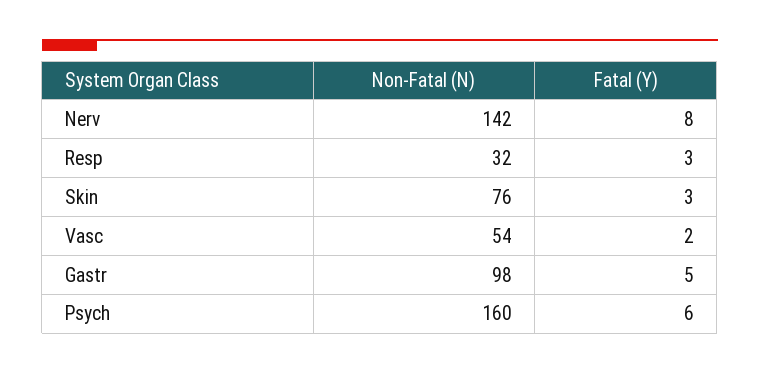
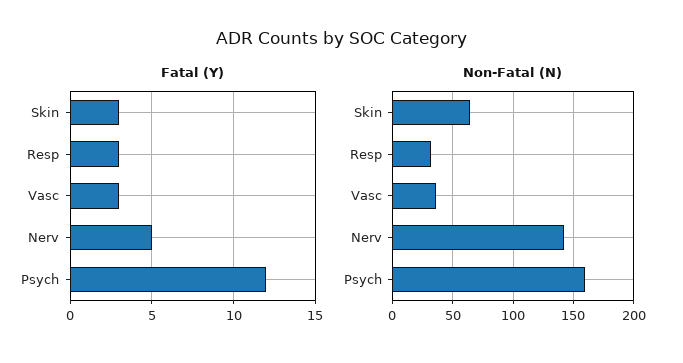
Fatal (Y), Nerv: 8 -> 5
Non-Fatal (N), Skin: 76 -> 65
Non-Fatal (N), Vasc: 54 -> 35
Fatal (Y), Vasc: 2 -> 3
Non-Fatal (N), Gastr: 98 -> none
Fatal (Y), Gastr: 5 -> none
Fatal (Y), Psych: 6 -> 12

